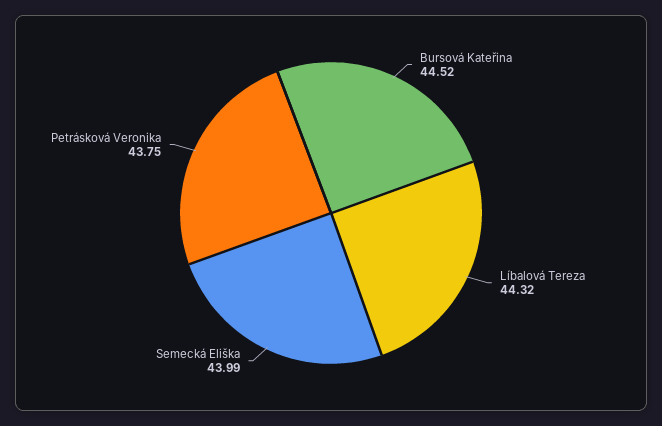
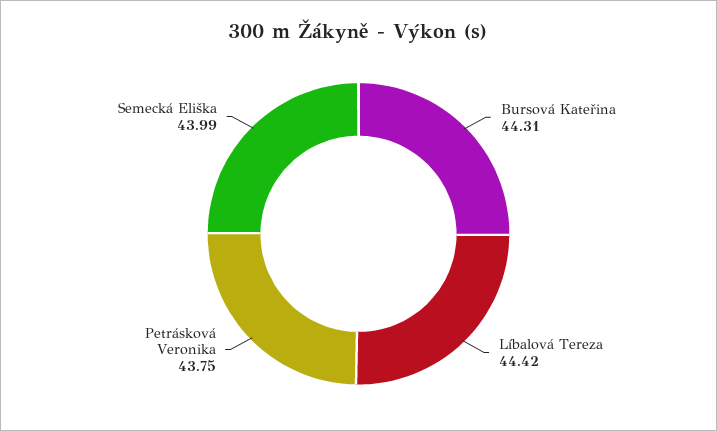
Bursová Kateřina: 44.52 -> 44.31
Líbalová Tereza: 44.32 -> 44.42

